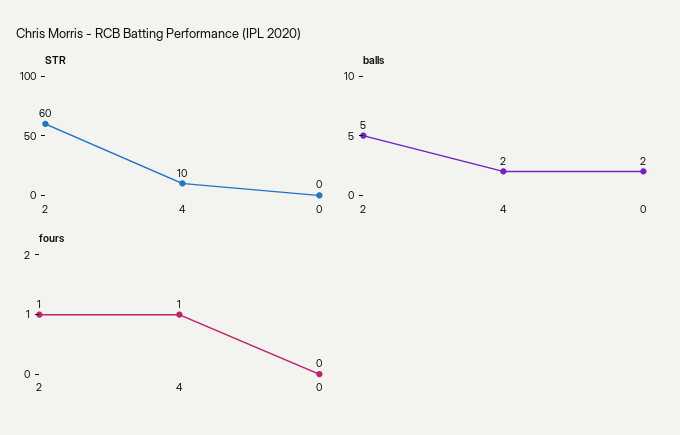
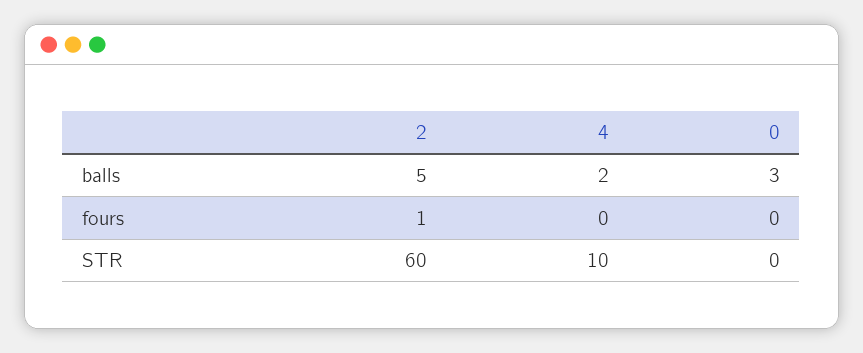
balls, 0: 2 -> 3
fours, 4: 1 -> 0

